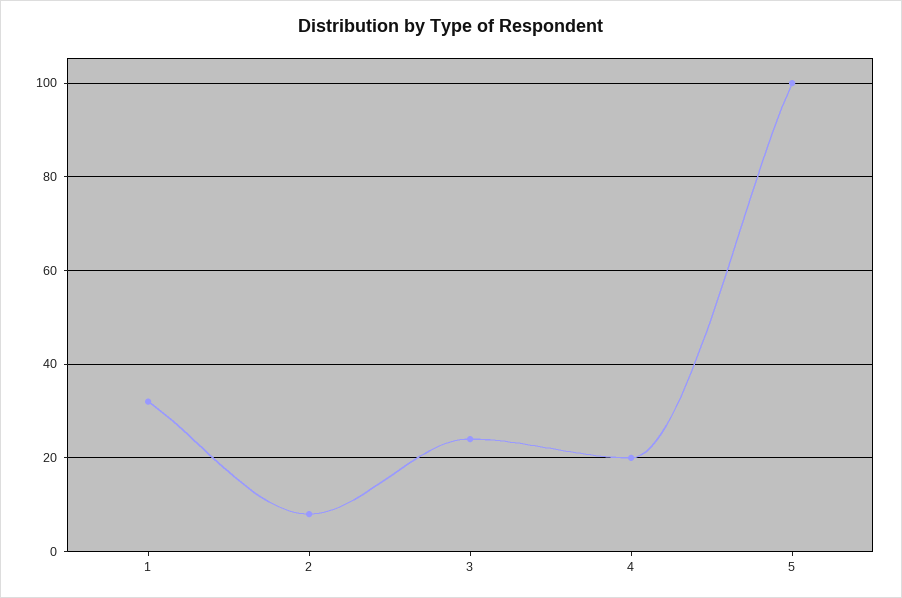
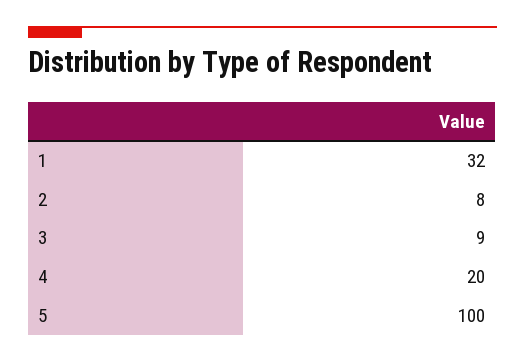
3: 25 -> 9

